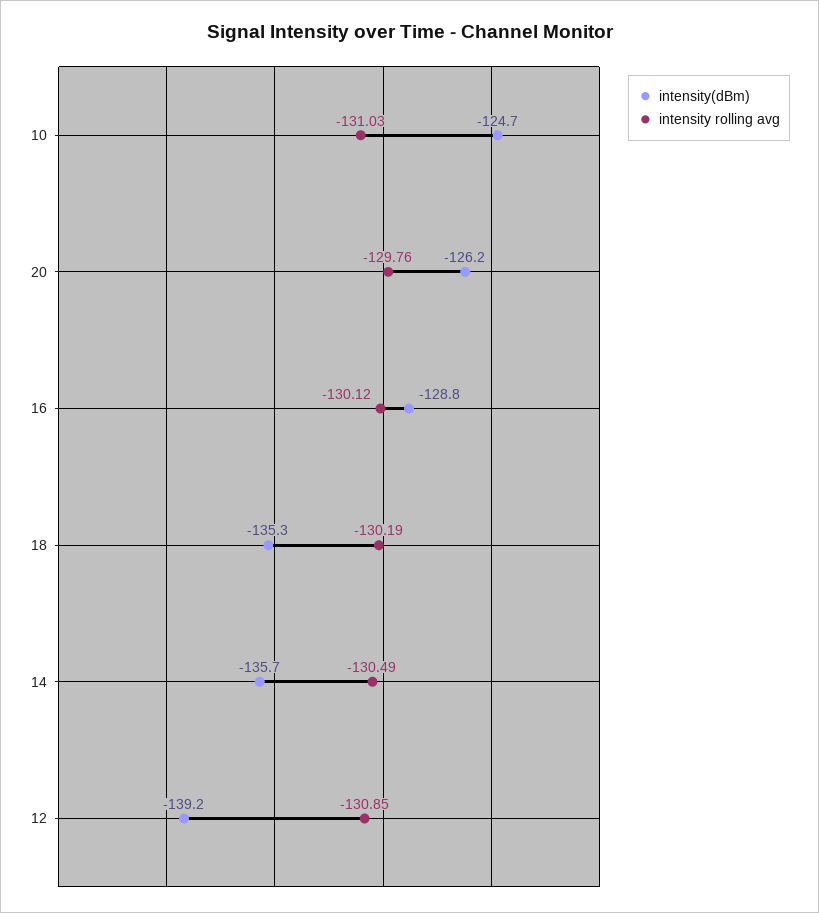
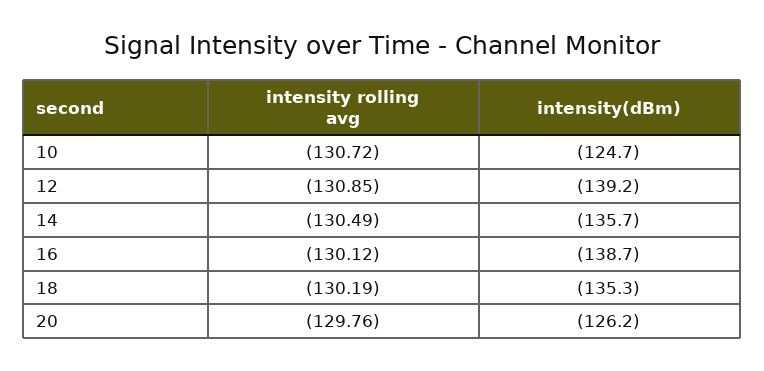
intensity rolling avg, 10: -131.03 -> -130.72
intensity(dBm), 16: -128.8 -> -138.7

